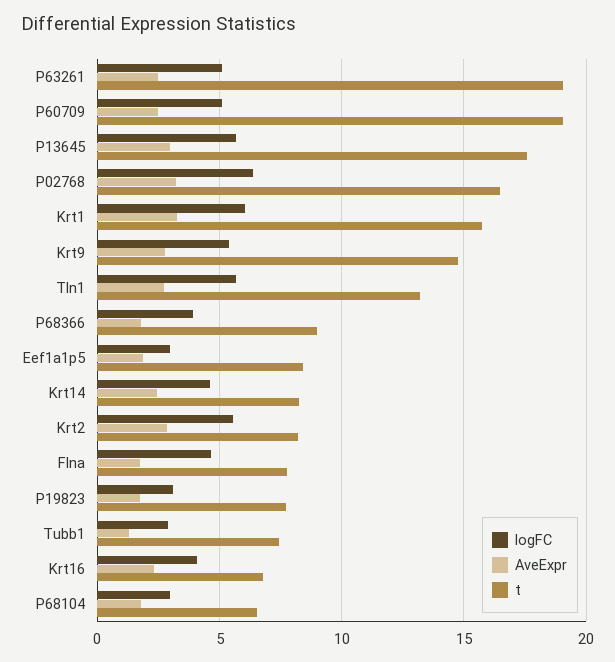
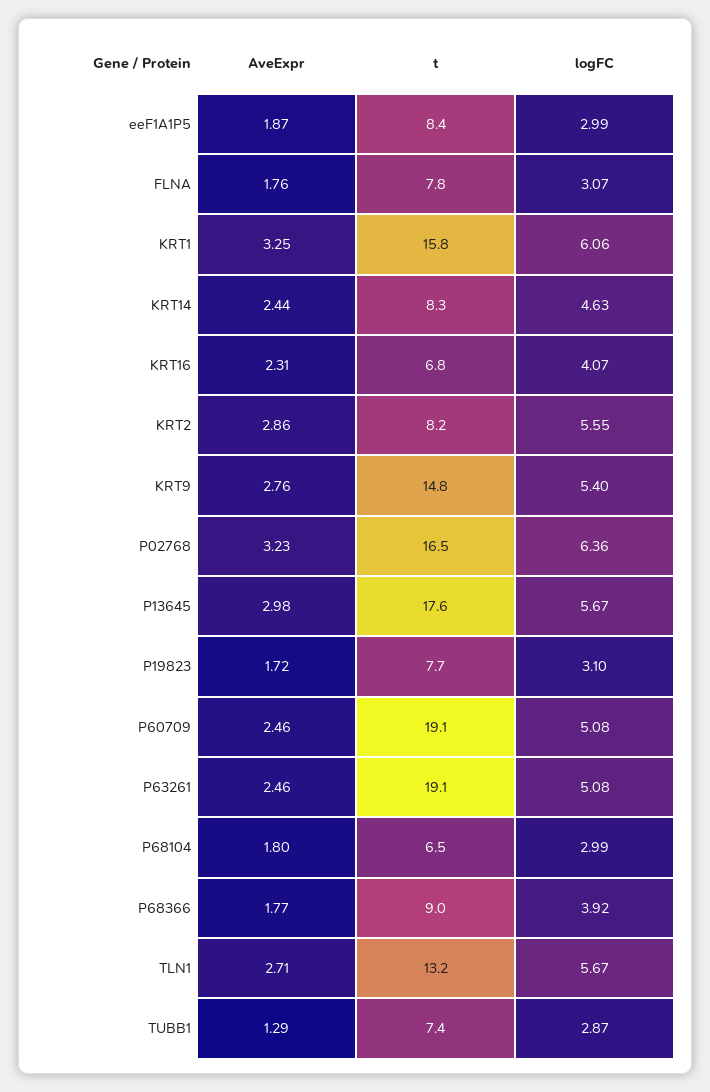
logFC, Flna: 4.5 -> 3.07

